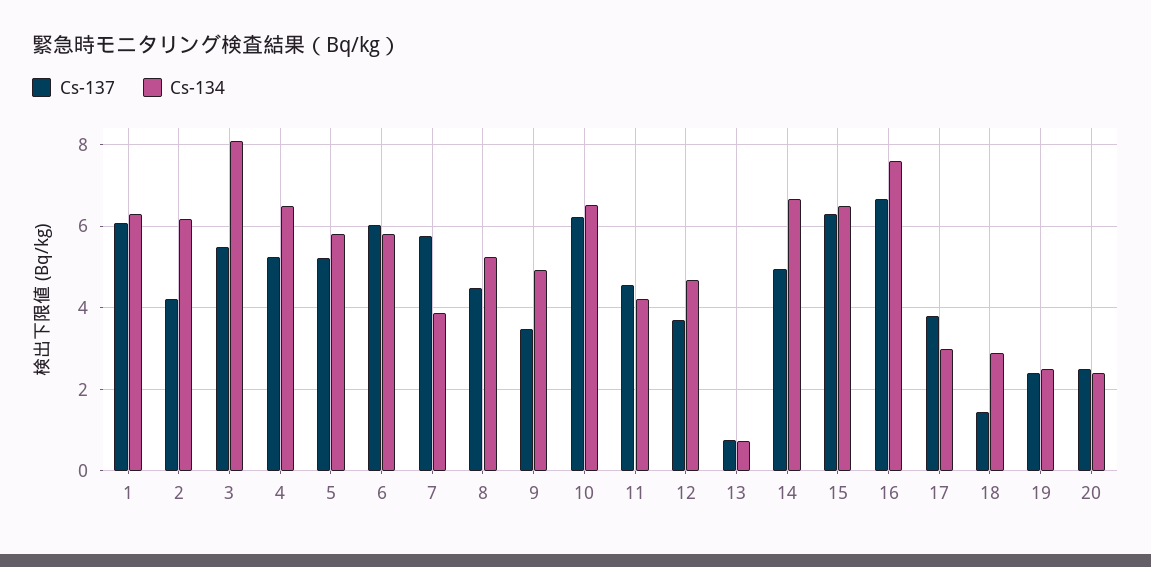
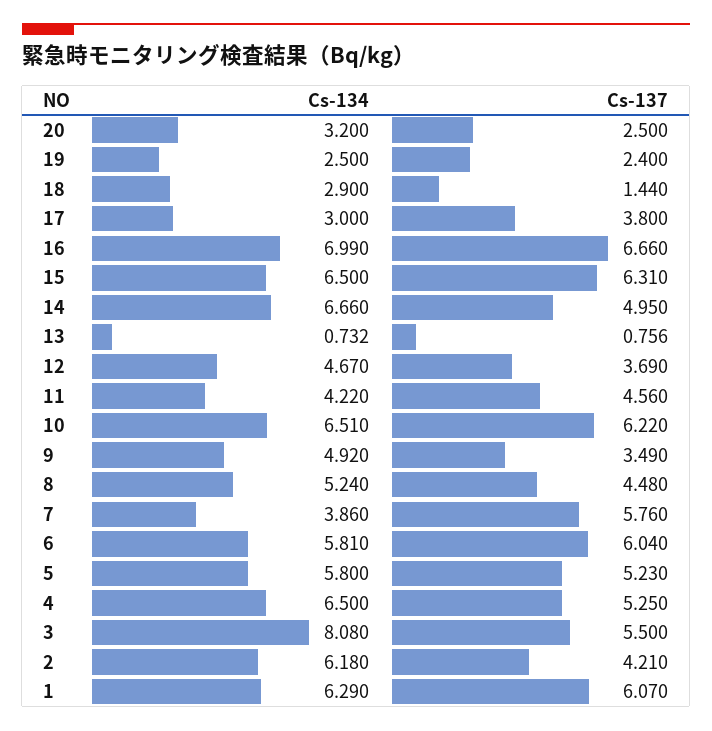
Cs-134, 16: 7.6 -> 6.99
Cs-134, 20: 2.4 -> 3.2

